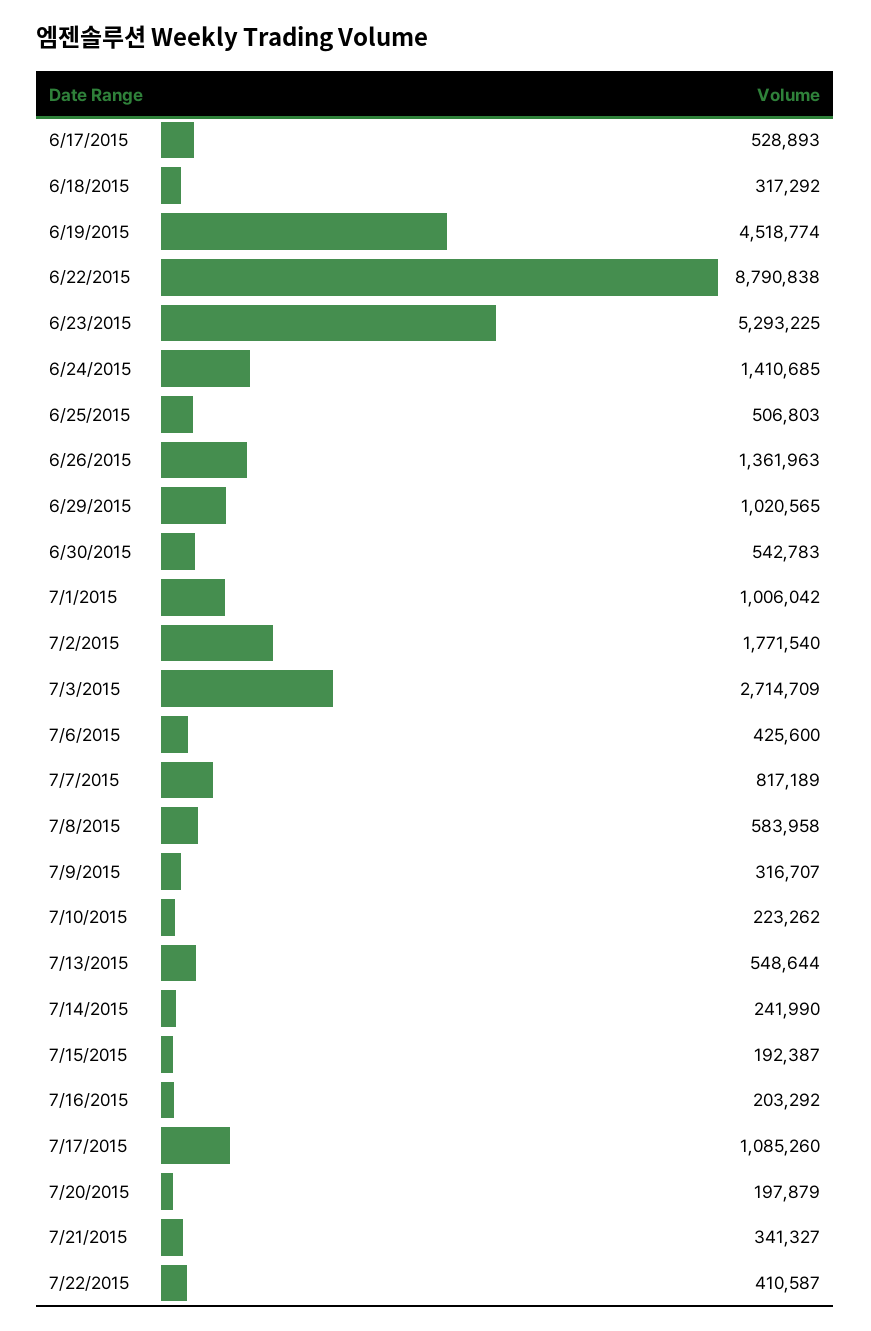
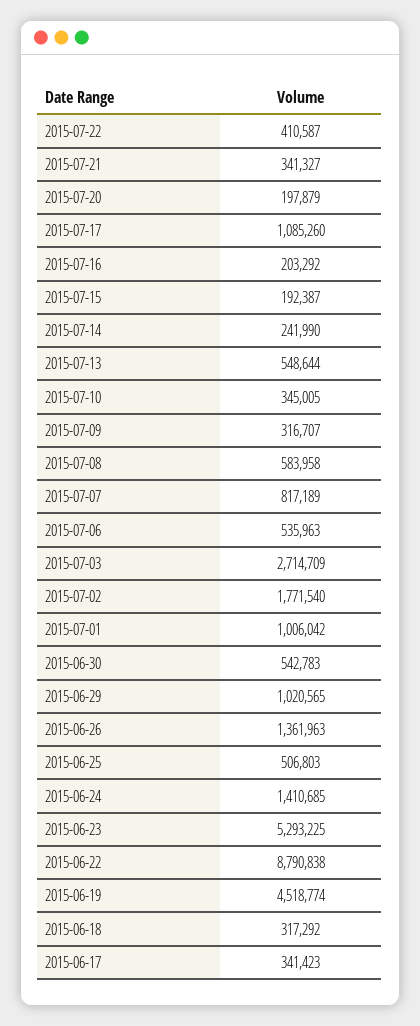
6/17/2015: 528893 -> 341423
7/6/2015: 425600 -> 535963
7/10/2015: 223262 -> 345005

